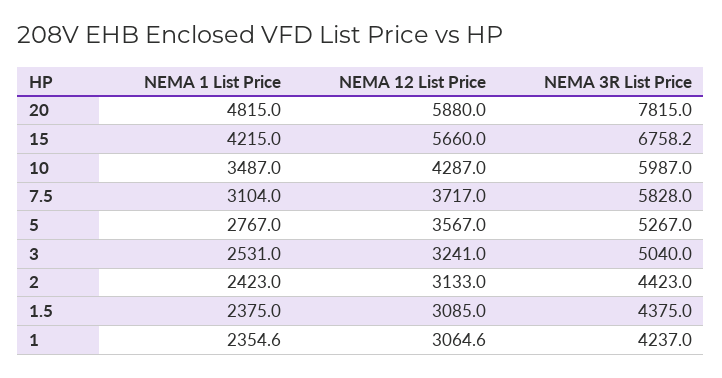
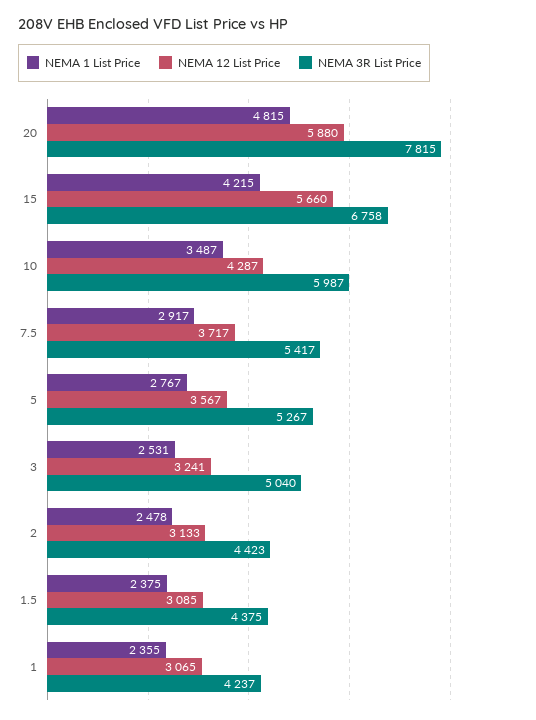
NEMA 1 List Price, 7.5: 3104 -> 2917
NEMA 3R List Price, 7.5: 5828 -> 5417
NEMA 1 List Price, 2: 2423 -> 2478

